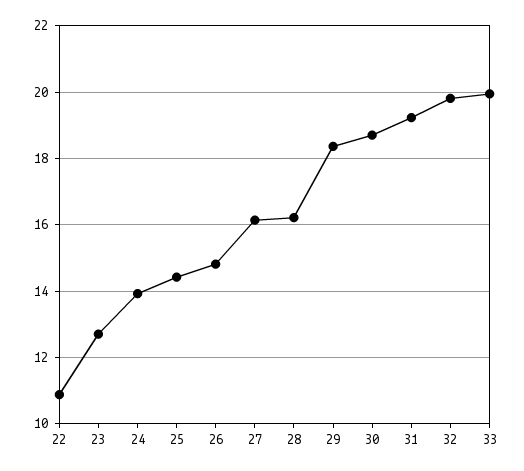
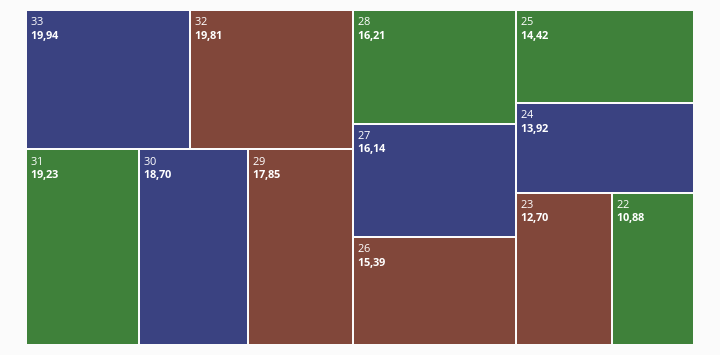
26: 14.8 -> 15.39
29: 18.4 -> 17.85

